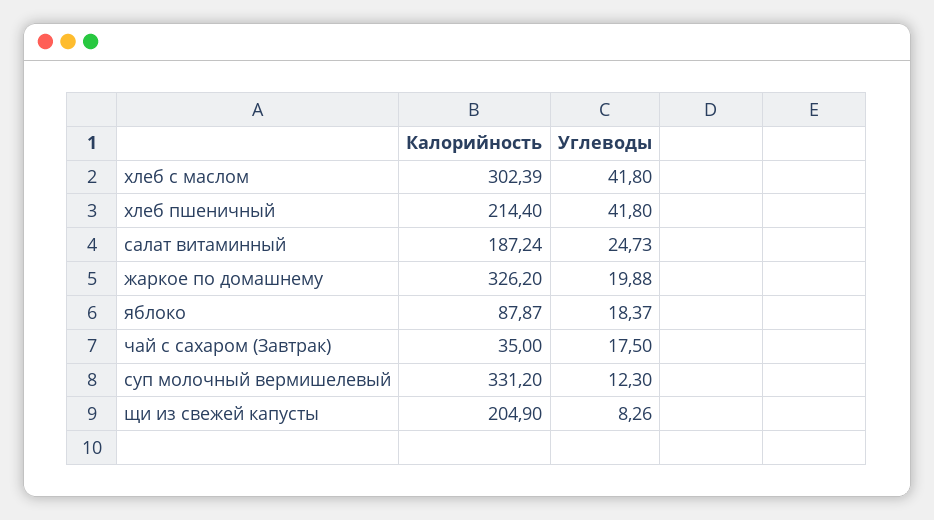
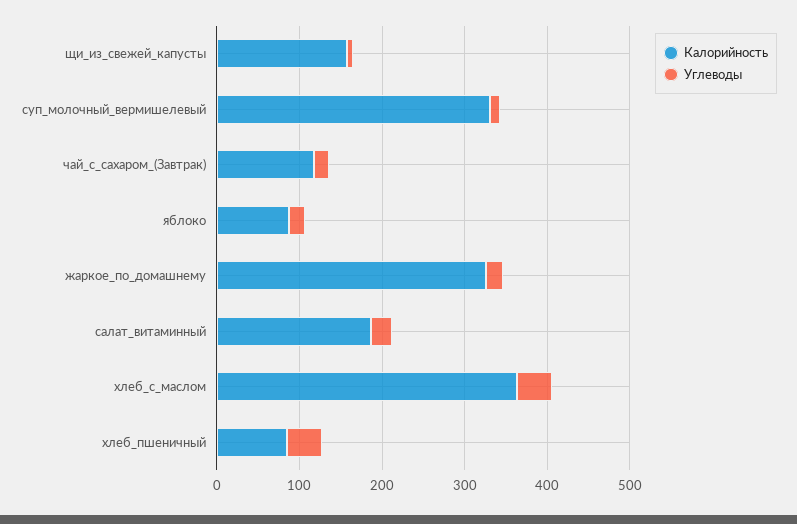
Калорийность, хлеб с маслом: 302.39 -> 360
Калорийность, хлеб пшеничный: 214.4 -> 80
Калорийность, чай с сахаром (Завтрак): 35 -> 120
Калорийность, щи из свежей капусты: 204.9 -> 160

